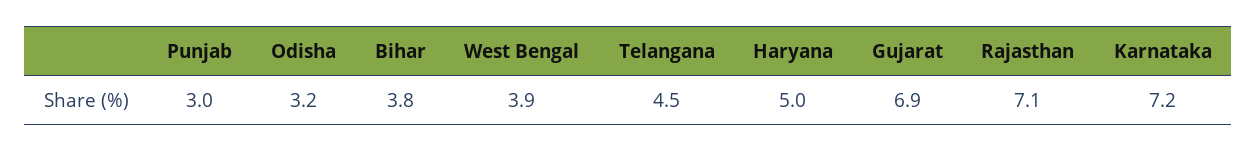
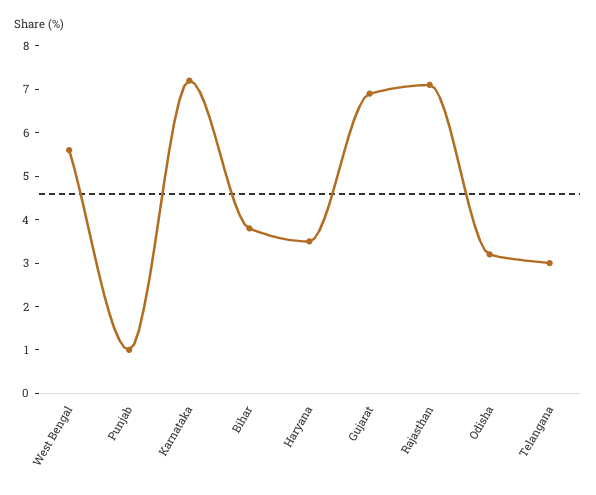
Punjab: 3 -> 1
West Bengal: 3.9 -> 5.5
Telangana: 4.5 -> 3
Haryana: 5 -> 3.5

